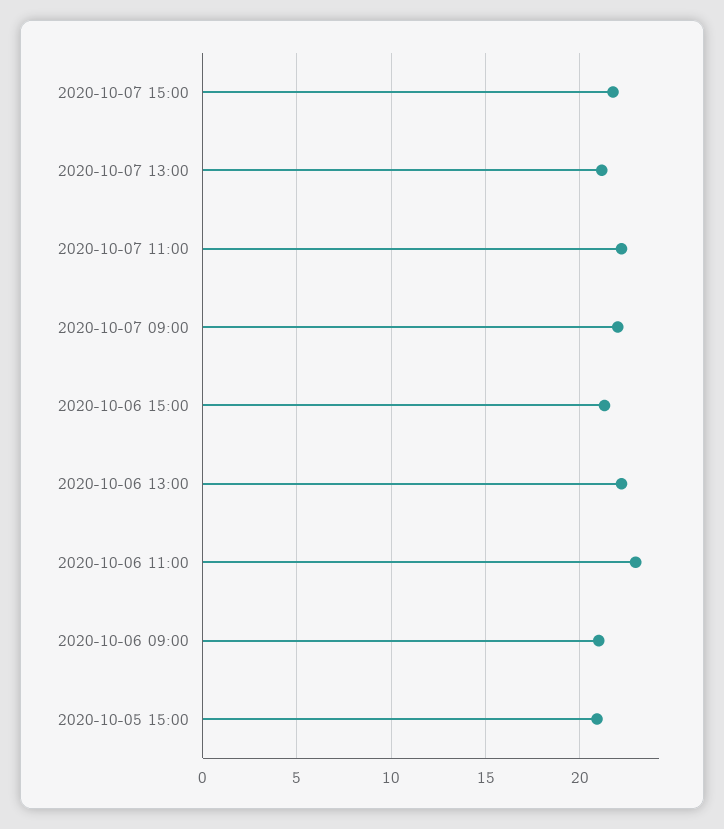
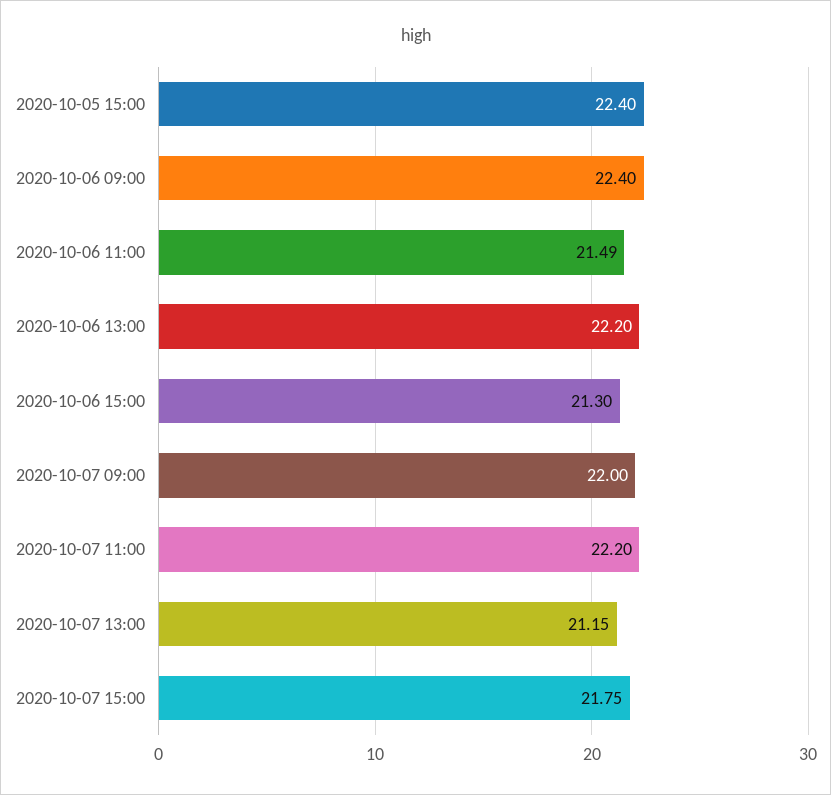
2020-10-06 11:00: 23 -> 21.49
2020-10-06 09:00: 21 -> 22.4
2020-10-05 15:00: 21 -> 22.4

